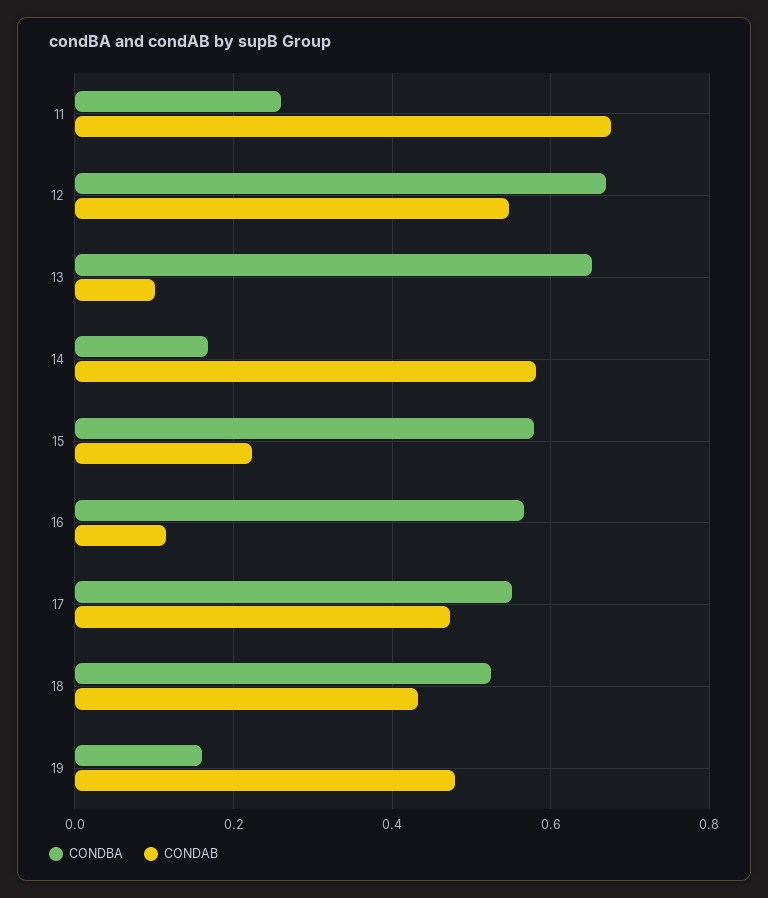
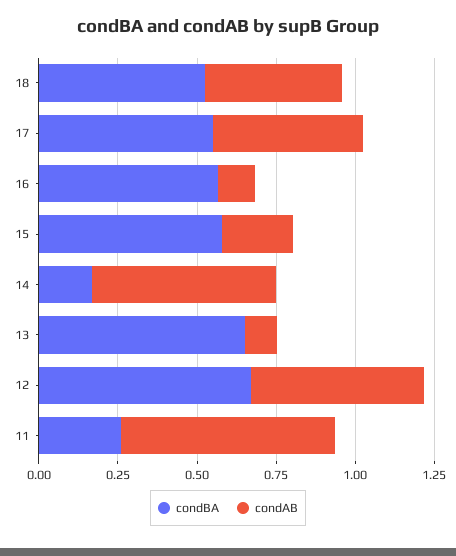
CONDBA, 19: 0.16 -> none
CONDAB, 19: 0.48 -> none

